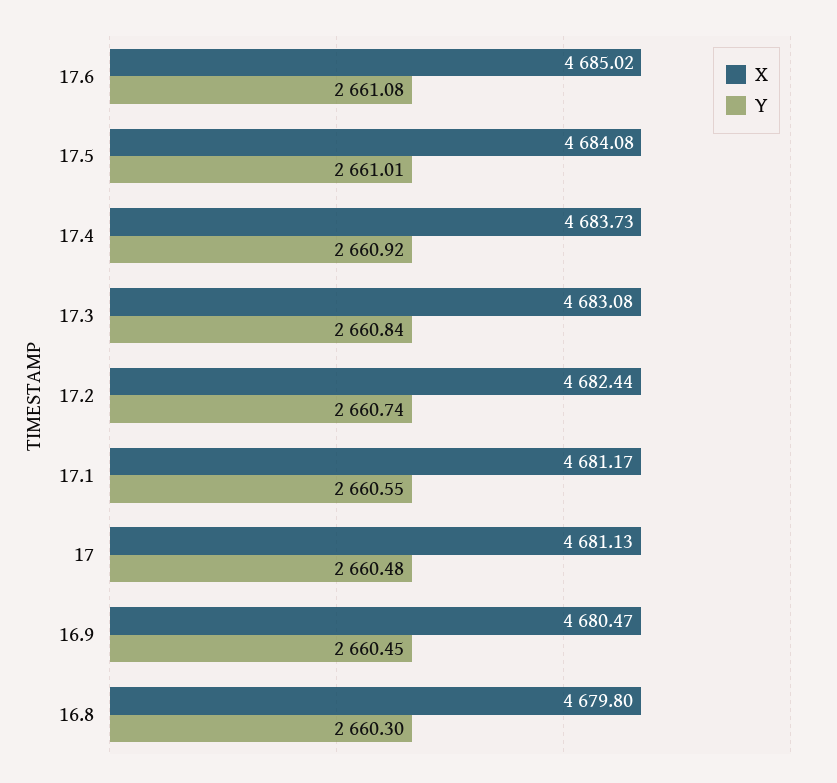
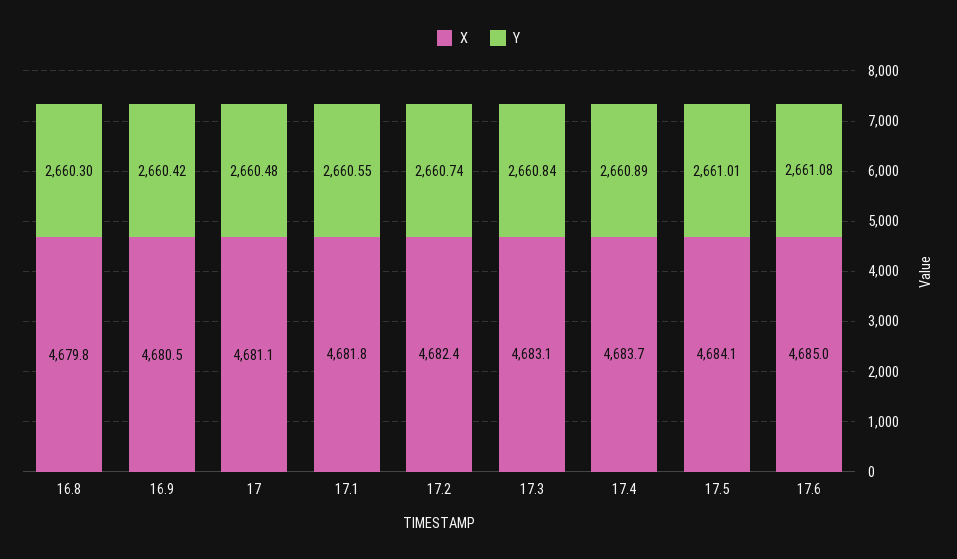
Y, 17.4: 2660.92 -> 2660.89
X, 17.1: 4681.17 -> 4681.8
Y, 16.9: 2660.45 -> 2660.42

